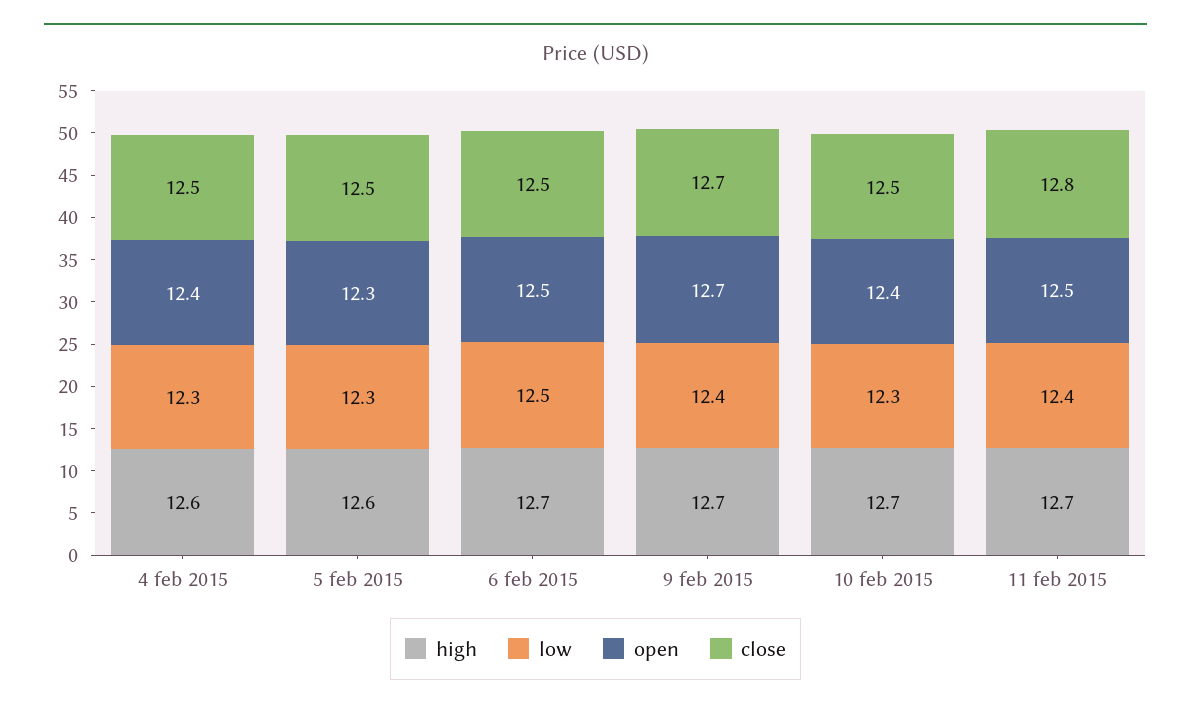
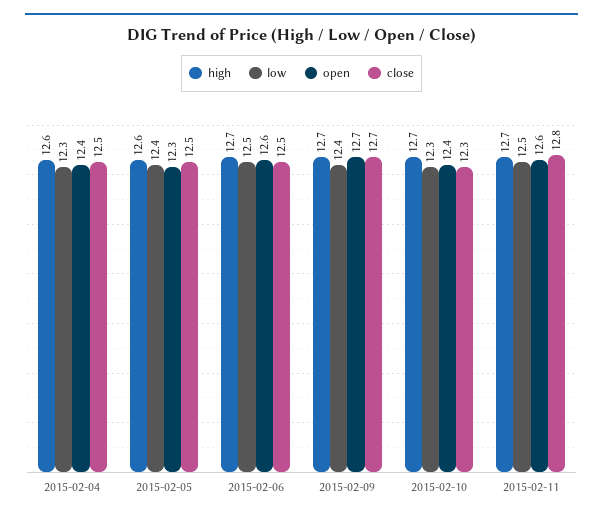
low, 5 feb 2015: 12.3 -> 12.4
open, 6 feb 2015: 12.5 -> 12.6
close, 10 feb 2015: 12.5 -> 12.3
low, 11 feb 2015: 12.4 -> 12.5
open, 11 feb 2015: 12.5 -> 12.6

